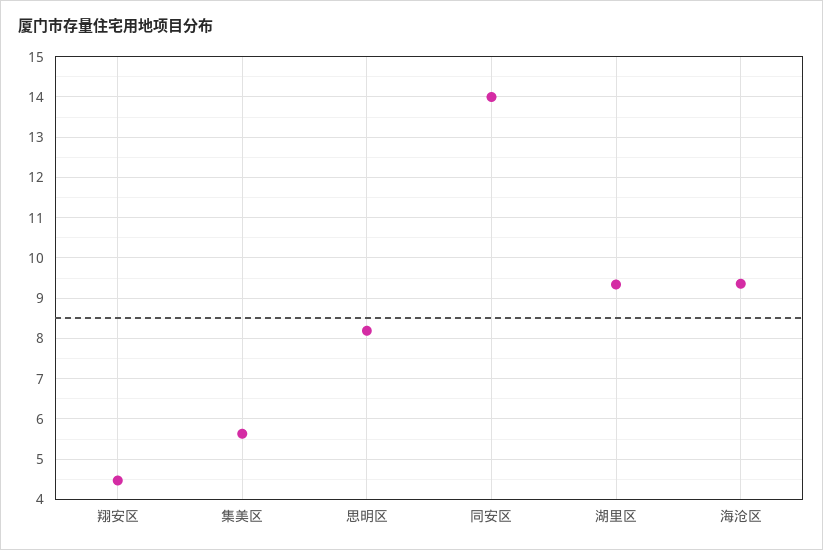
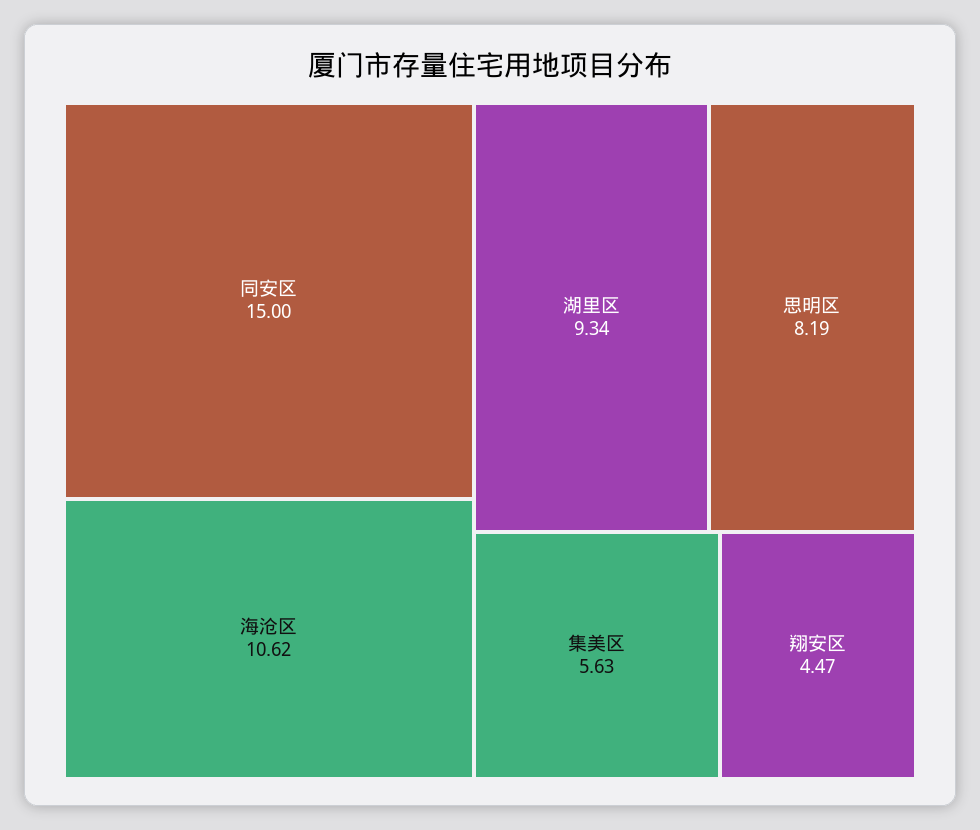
同安区: 14 -> 15
海沧区: 9.4 -> 10.62

